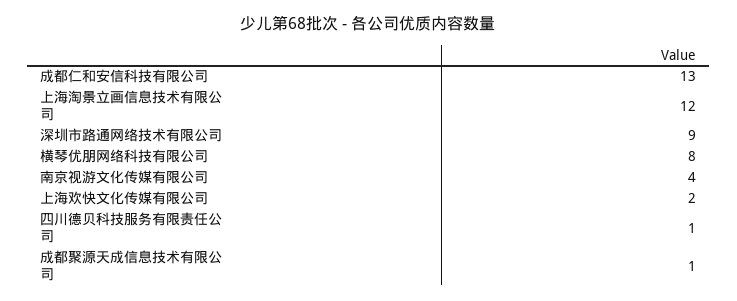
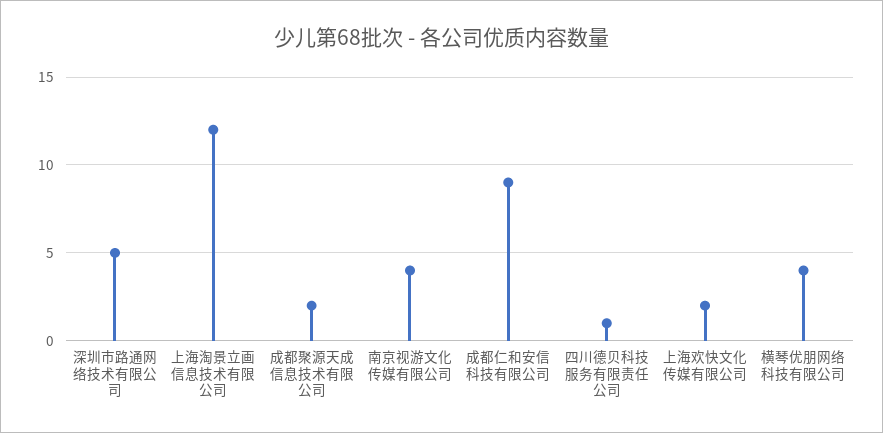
成都仁和安信科技有限公司: 13 -> 9
深圳市路通网络技术有限公司: 9 -> 5
横琴优朋网络科技有限公司: 8 -> 4
成都聚源天成信息技术有限公司: 1 -> 2

